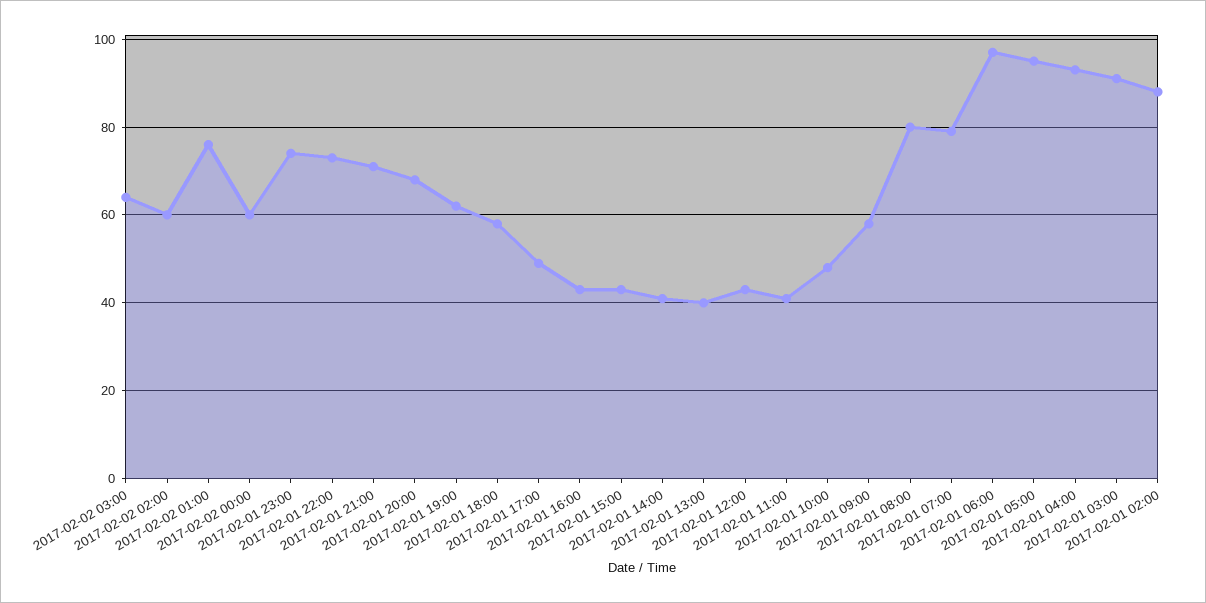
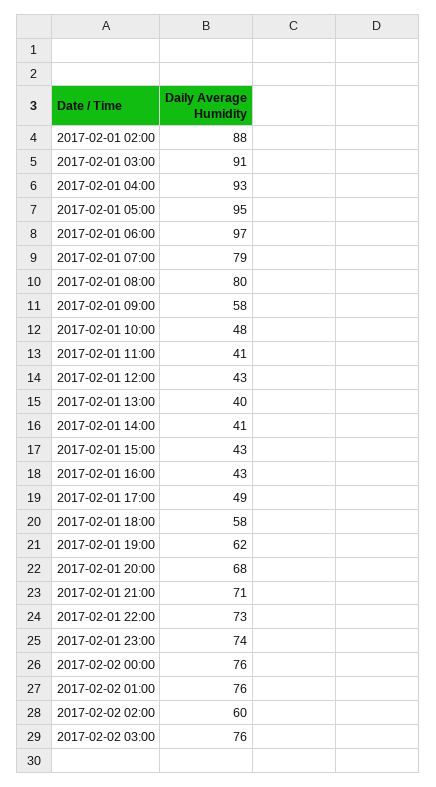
2017-02-02 03:00: 65 -> 76
2017-02-02 00:00: 60 -> 76

